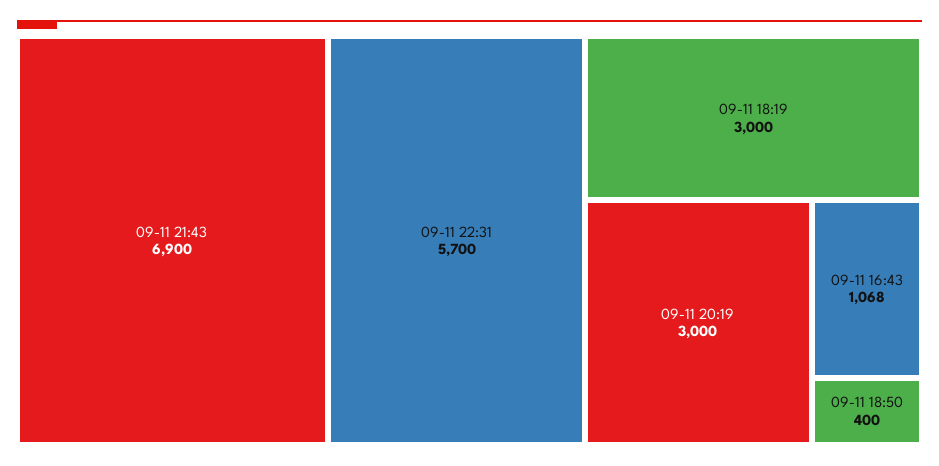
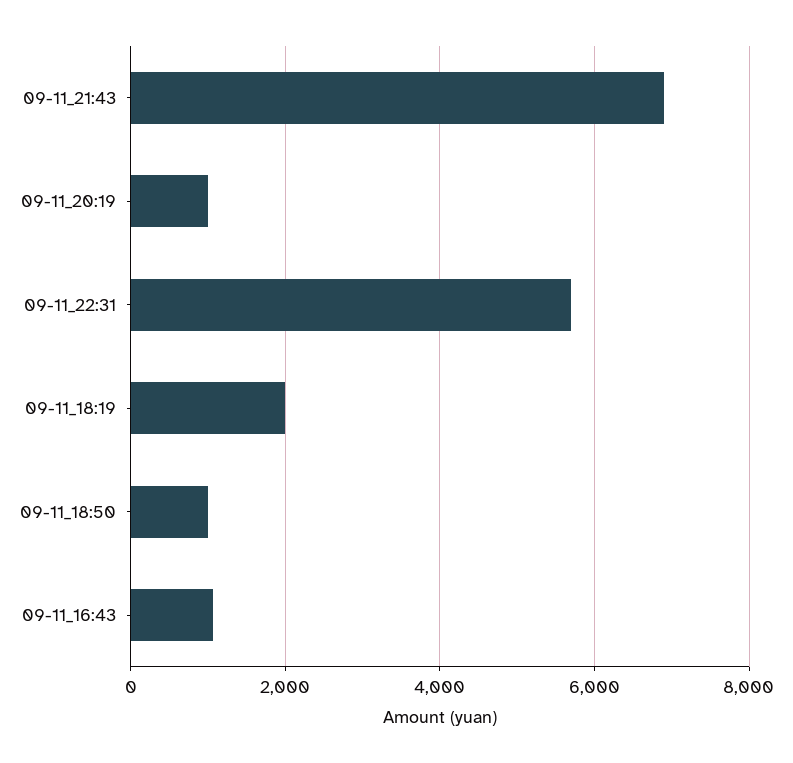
09-11 18:19: 3000 -> 2000
09-11 20:19: 3000 -> 1000
09-11 18:50: 400 -> 1000

